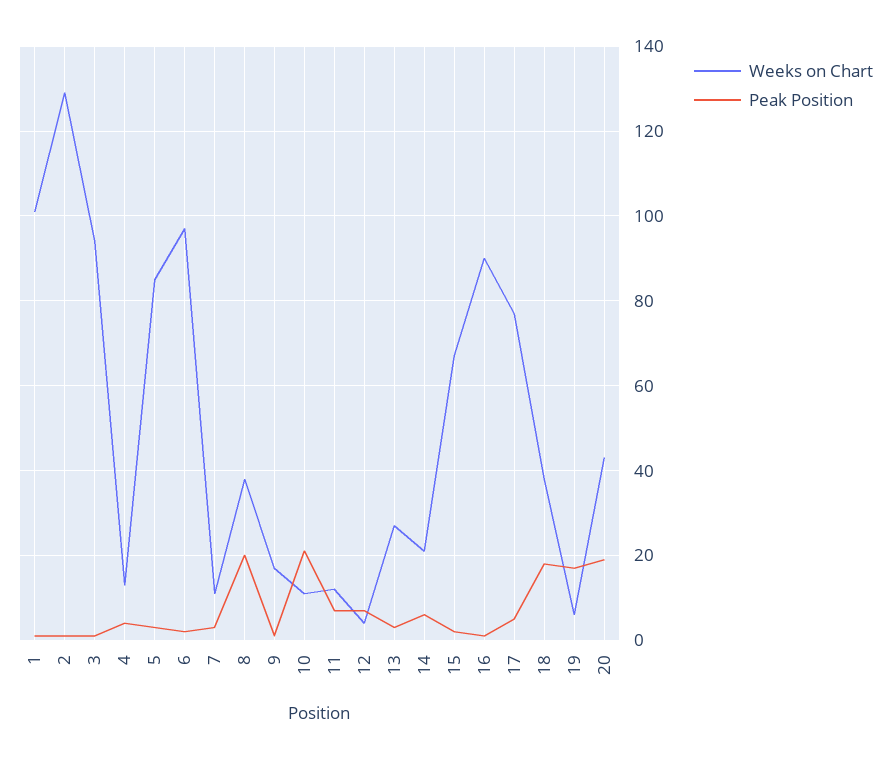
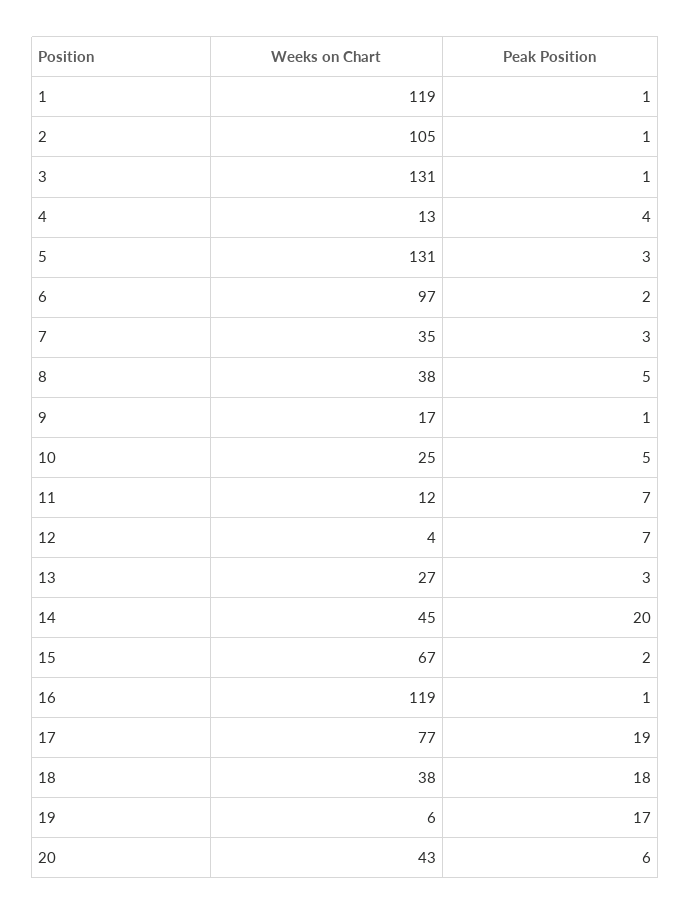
Weeks on Chart, 1: 100 -> 119
Weeks on Chart, 2: 130 -> 105
Weeks on Chart, 3: 95 -> 131
Weeks on Chart, 5: 85 -> 131
Weeks on Chart, 7: 10 -> 35
Peak Position, 8: 20 -> 5
Weeks on Chart, 10: 10 -> 25
Peak Position, 10: 20 -> 5
Weeks on Chart, 14: 20 -> 45
Peak Position, 14: 5 -> 20
Weeks on Chart, 16: 90 -> 119
Peak Position, 17: 5 -> 19
Peak Position, 20: 20 -> 6

